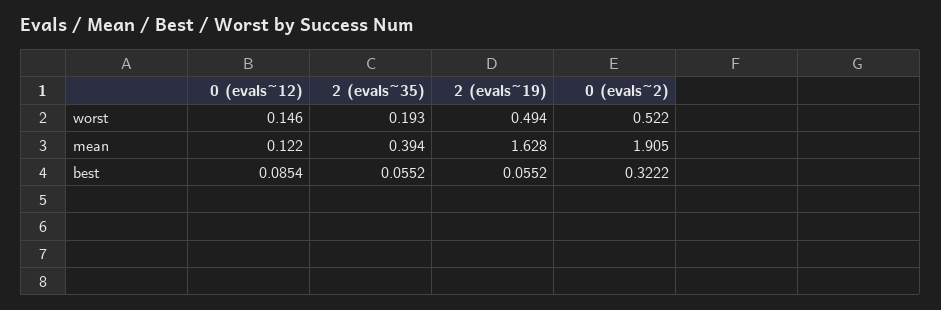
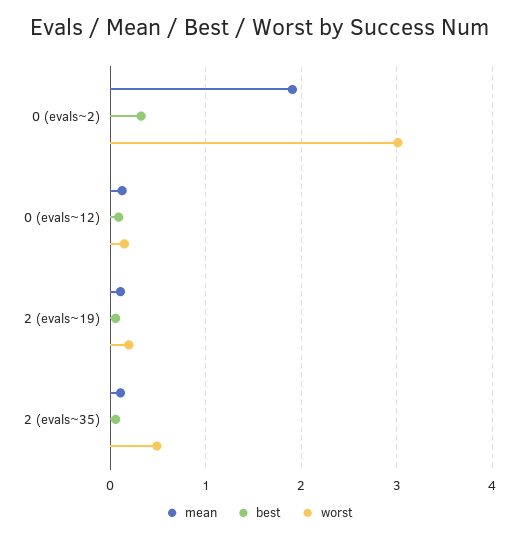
worst, 2 (evals~35): 0.193 -> 0.5
worst, 2 (evals~19): 0.494 -> 0.2
worst, 0 (evals~2): 0.522 -> 3
mean, 2 (evals~35): 0.394 -> 0.1
mean, 2 (evals~19): 1.628 -> 0.1

